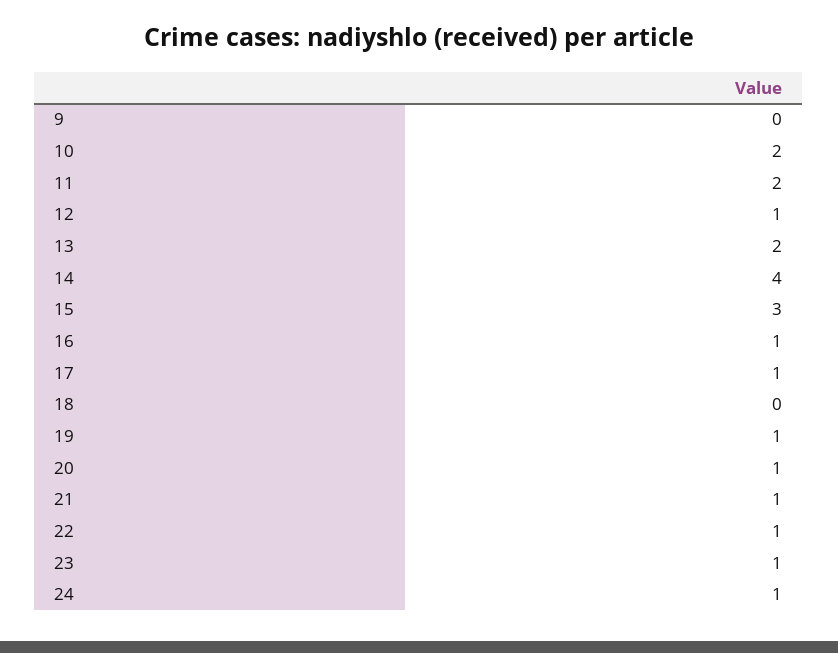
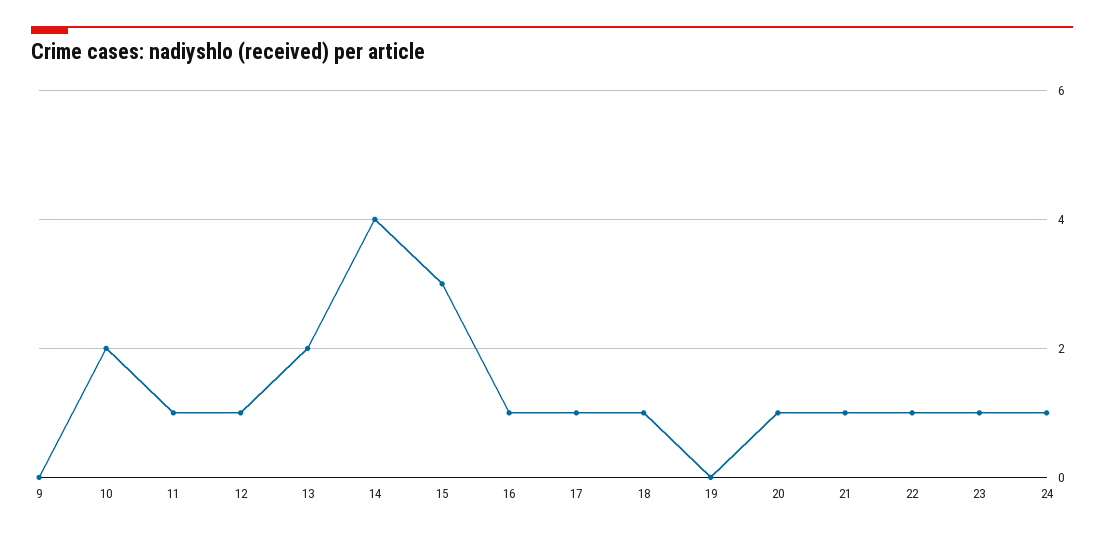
11: 2 -> 1
18: 0 -> 1
19: 1 -> 0

